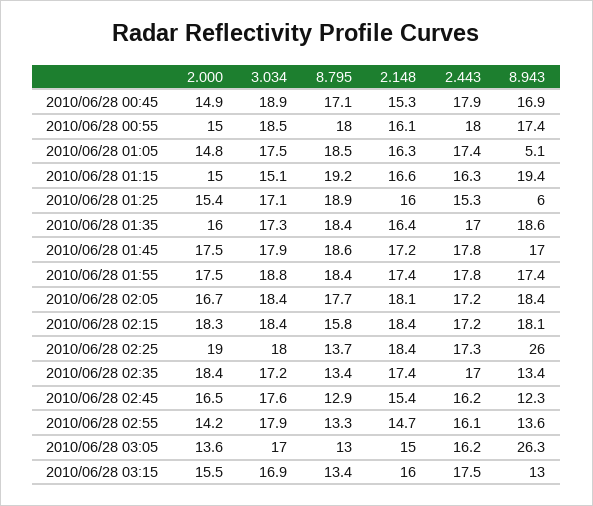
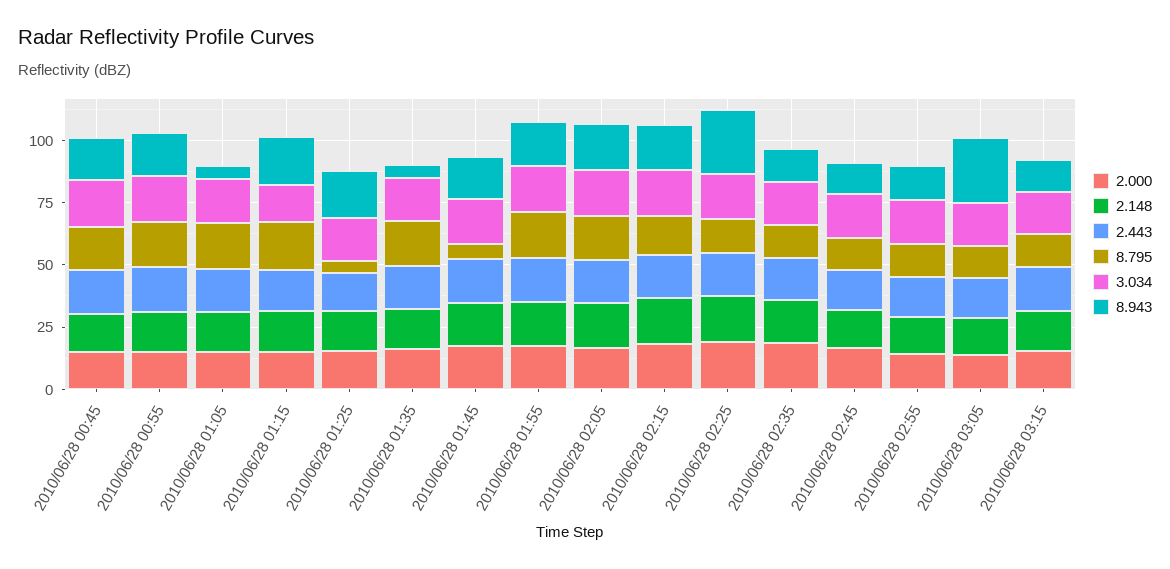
8.795, 2010/06/28 01:25: 18.9 -> 5
8.943, 2010/06/28 01:25: 6 -> 20
8.943, 2010/06/28 01:35: 18.6 -> 5
8.795, 2010/06/28 01:45: 18.6 -> 5

